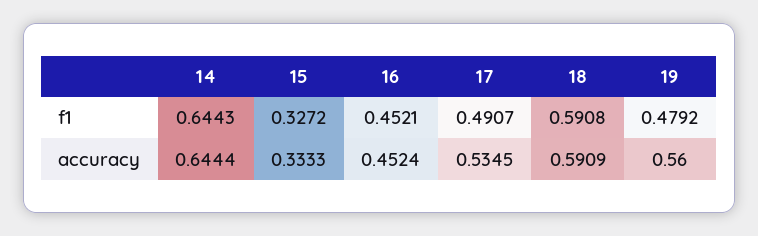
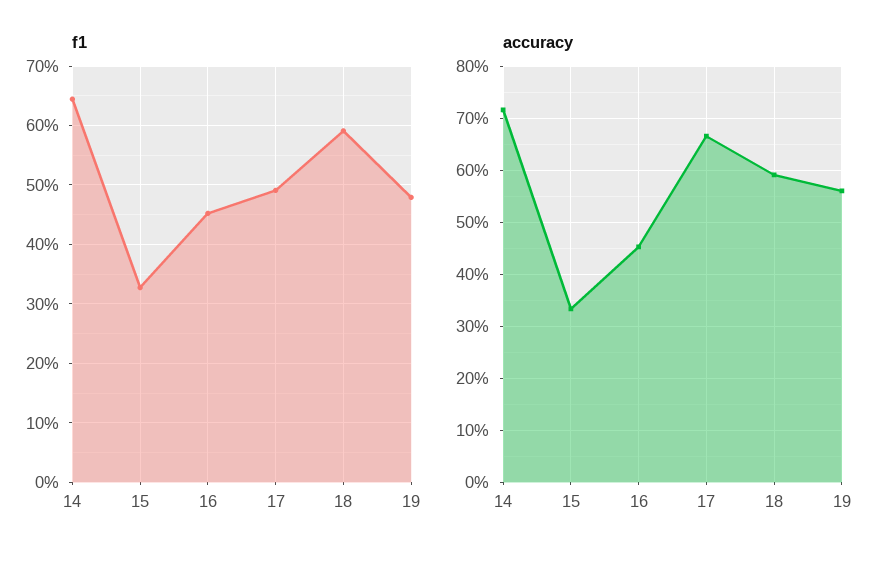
accuracy, 14: 0.6444 -> 0.72
accuracy, 17: 0.5345 -> 0.66

